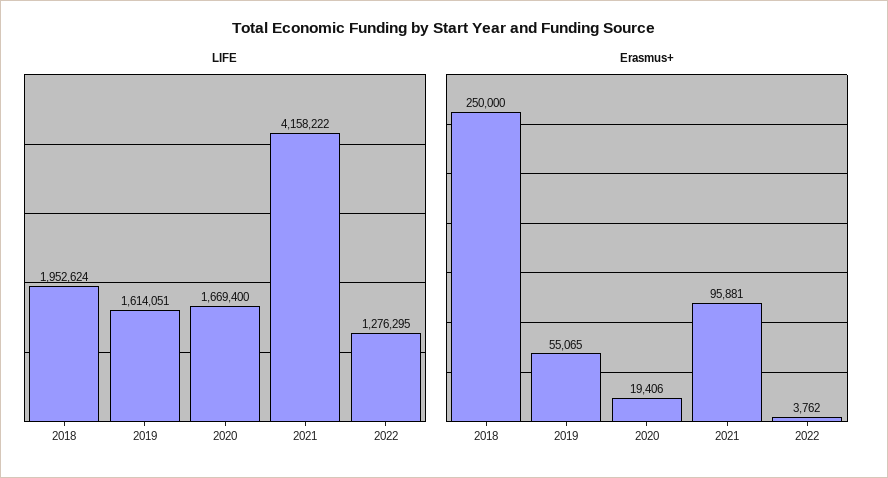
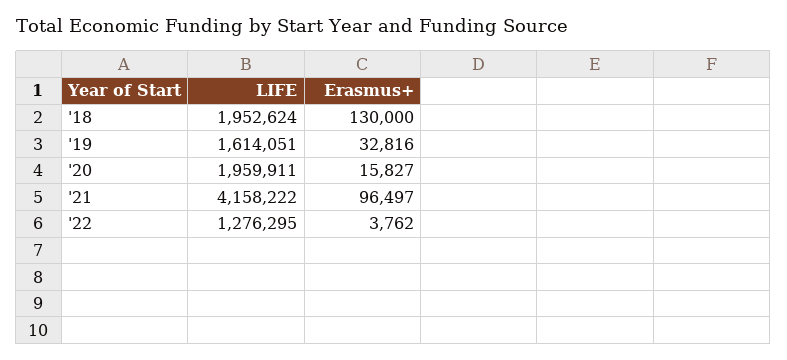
LIFE, 2020: 1669400 -> 1959911
Erasmus+, 2018: 250000 -> 130000
Erasmus+, 2019: 55065 -> 32816
Erasmus+, 2020: 19406 -> 15827
Erasmus+, 2021: 95881 -> 96497

